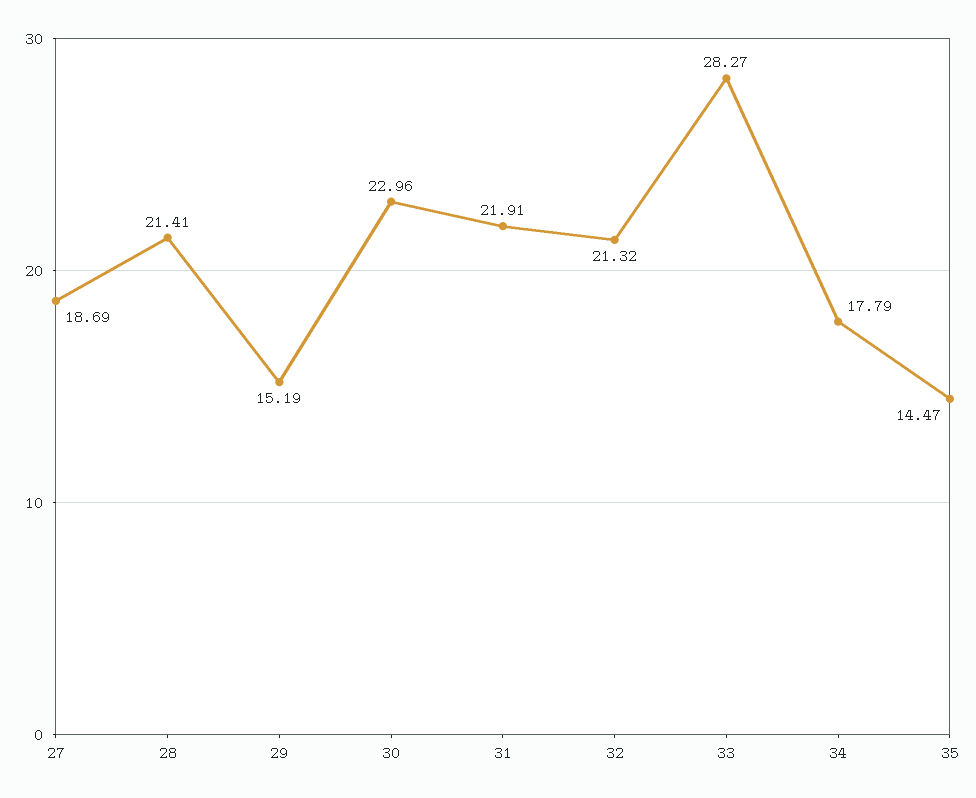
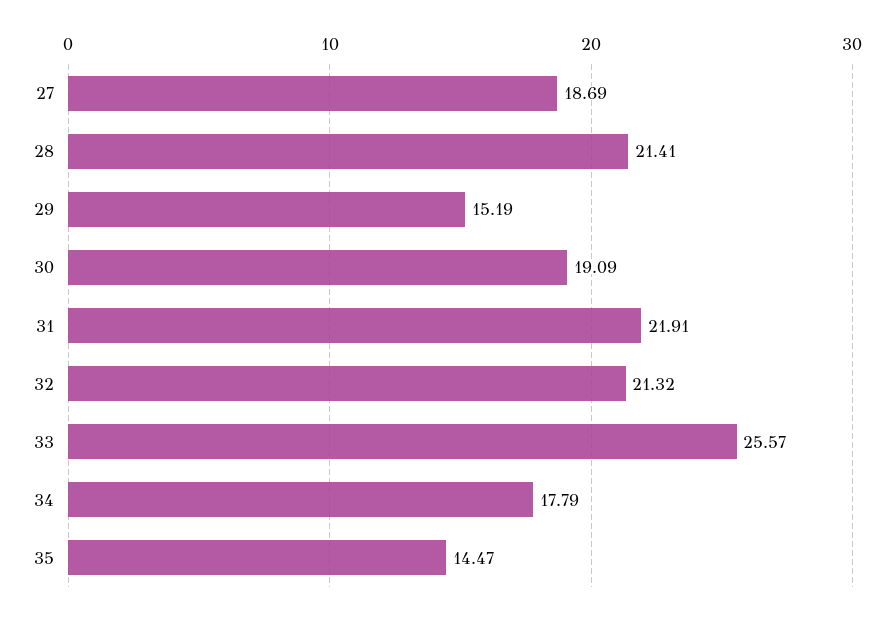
30: 22.96 -> 19.09
33: 28.27 -> 25.57

